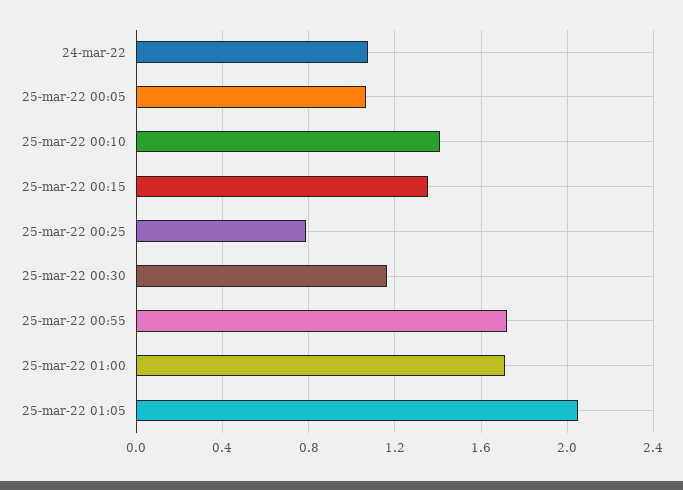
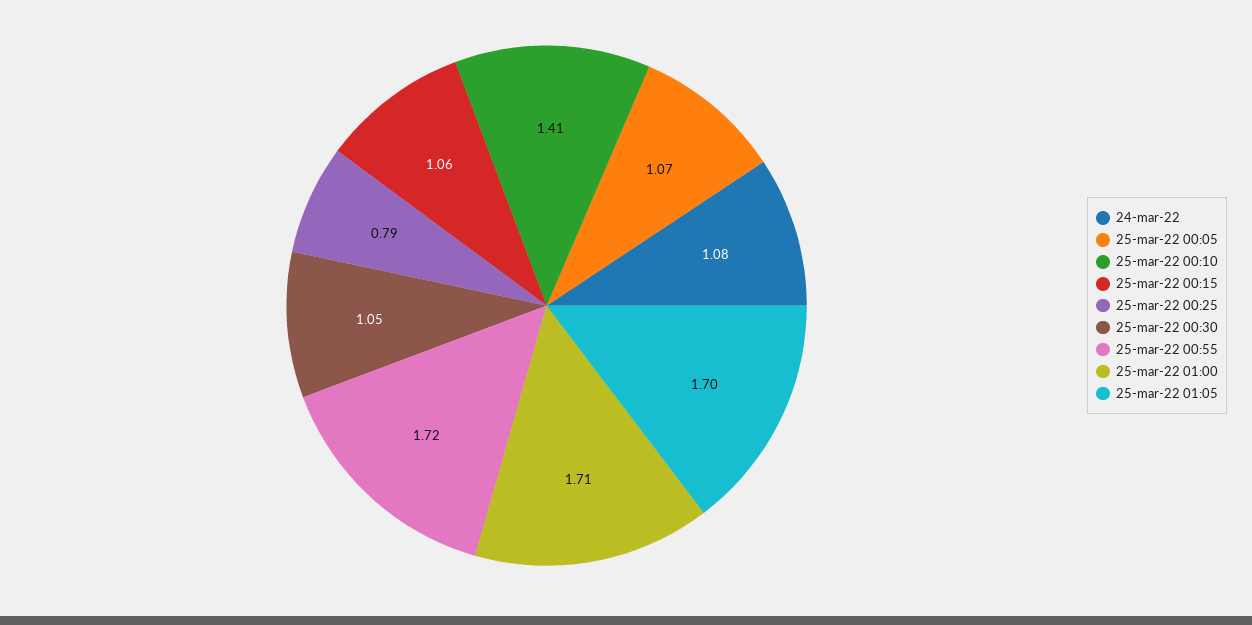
25-mar-22 00:15: 1.35 -> 1.06
25-mar-22 00:30: 1.15 -> 1.05
25-mar-22 01:05: 2.05 -> 1.7

